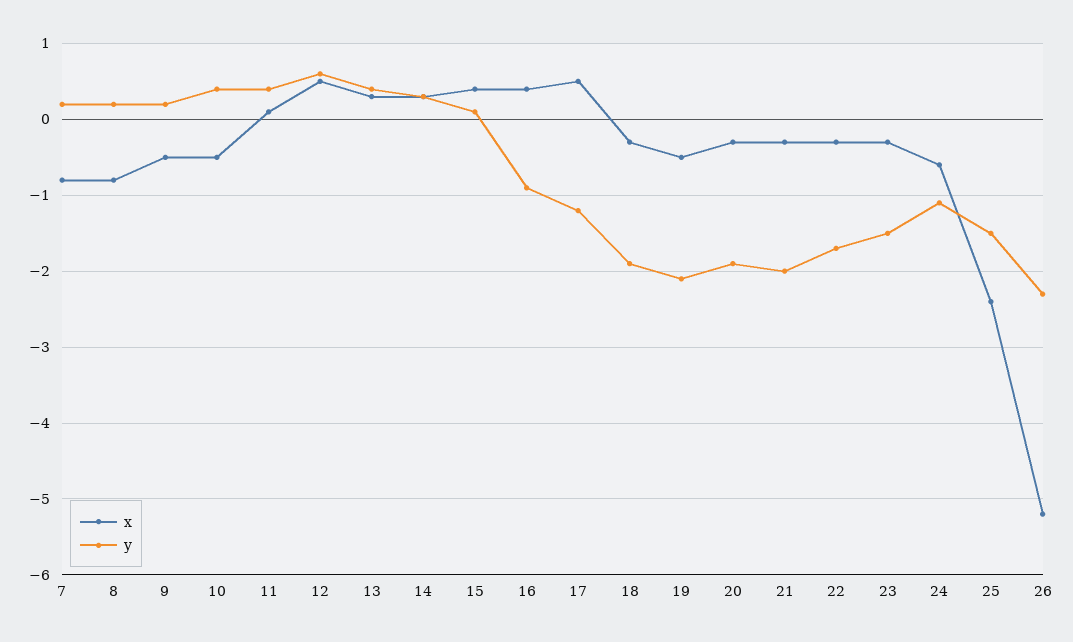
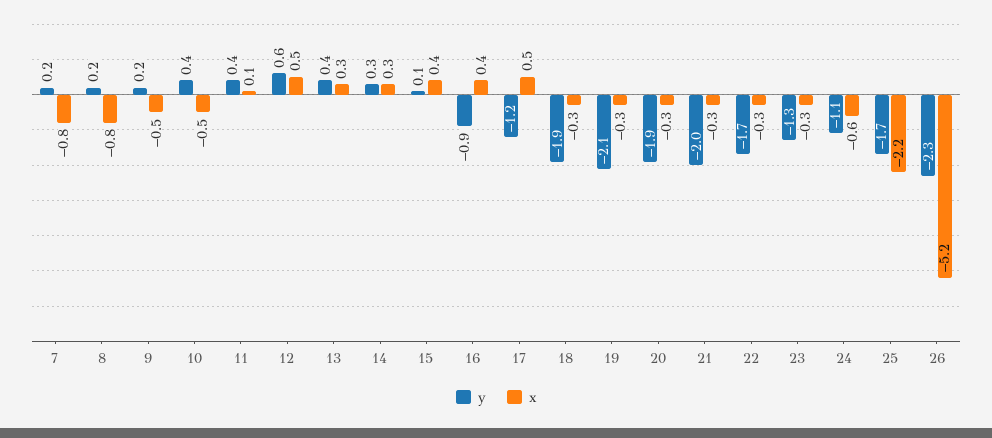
x, 19: -0.5 -> -0.3
y, 23: -1.5 -> -1.3
x, 25: -2.4 -> -2.2
y, 25: -1.5 -> -1.7

